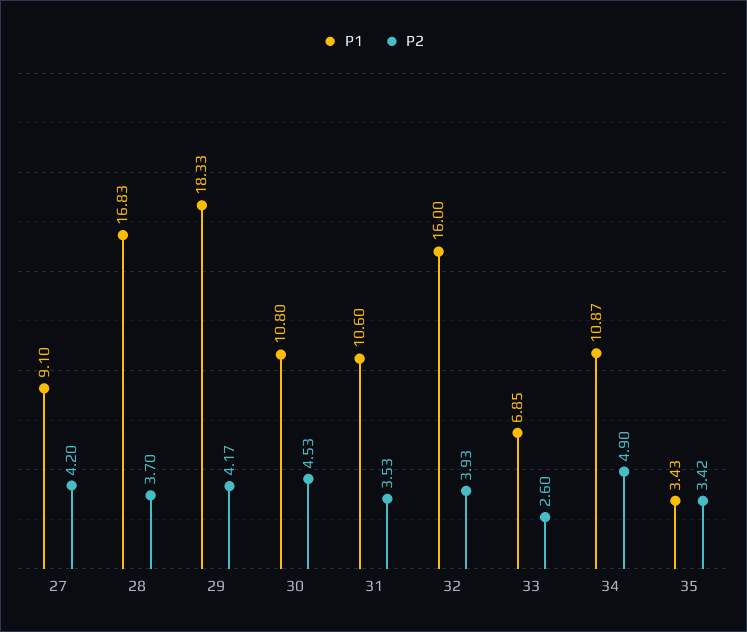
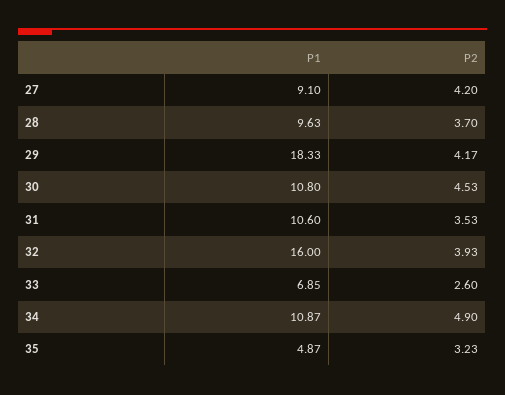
P1, 28: 16.83 -> 9.63
P1, 35: 3.43 -> 4.87
P2, 35: 3.42 -> 3.23

